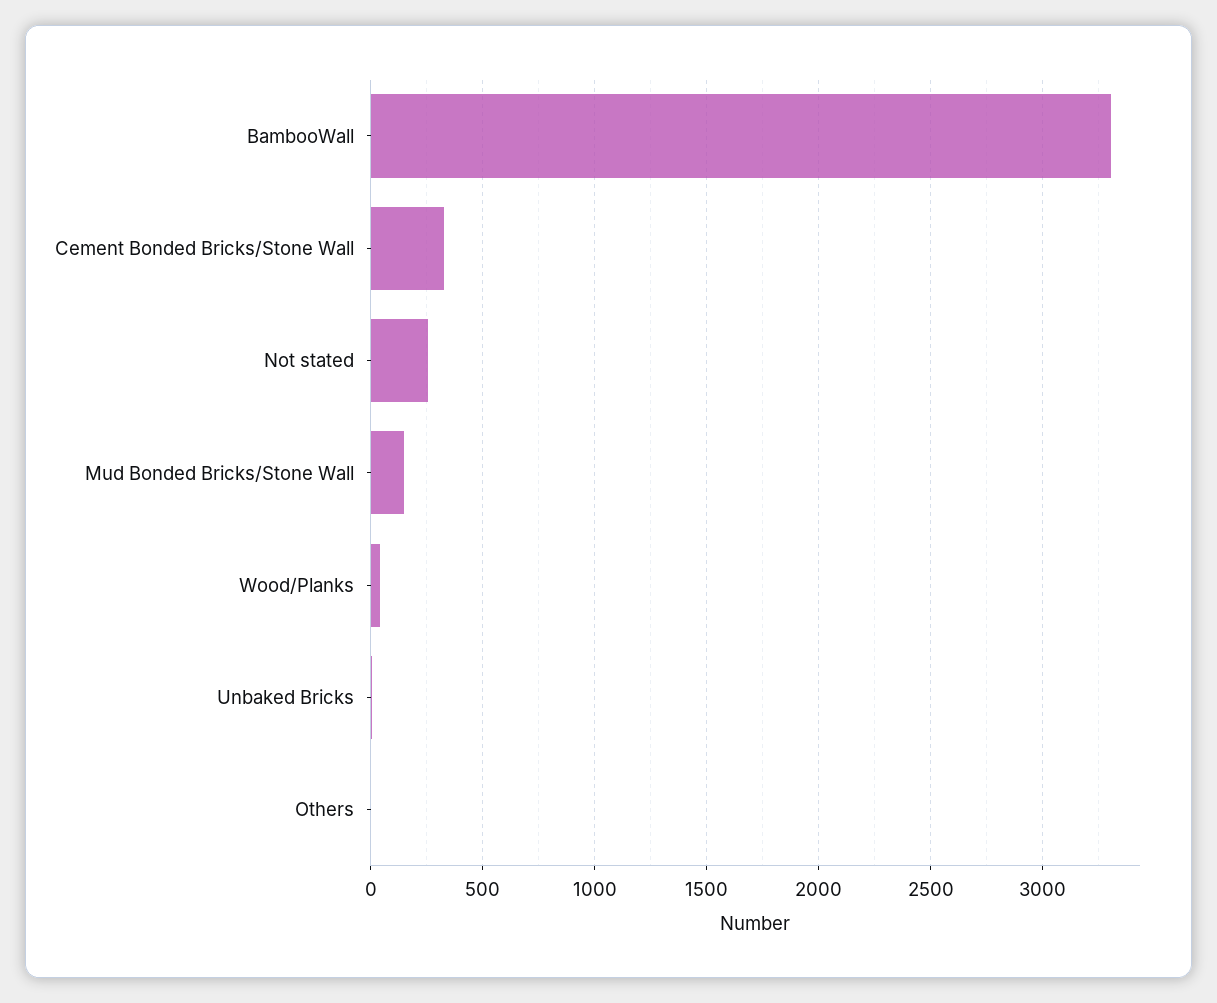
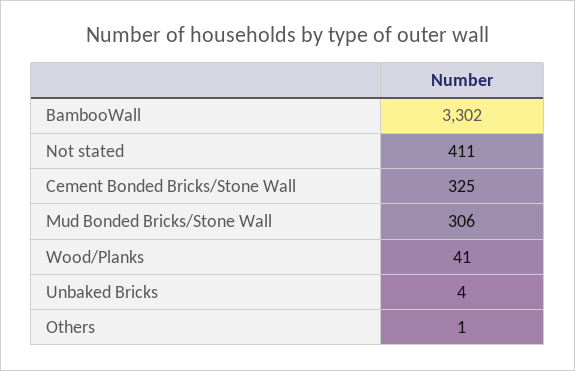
Not stated: 250 -> 411
Mud Bonded Bricks/Stone Wall: 150 -> 306

